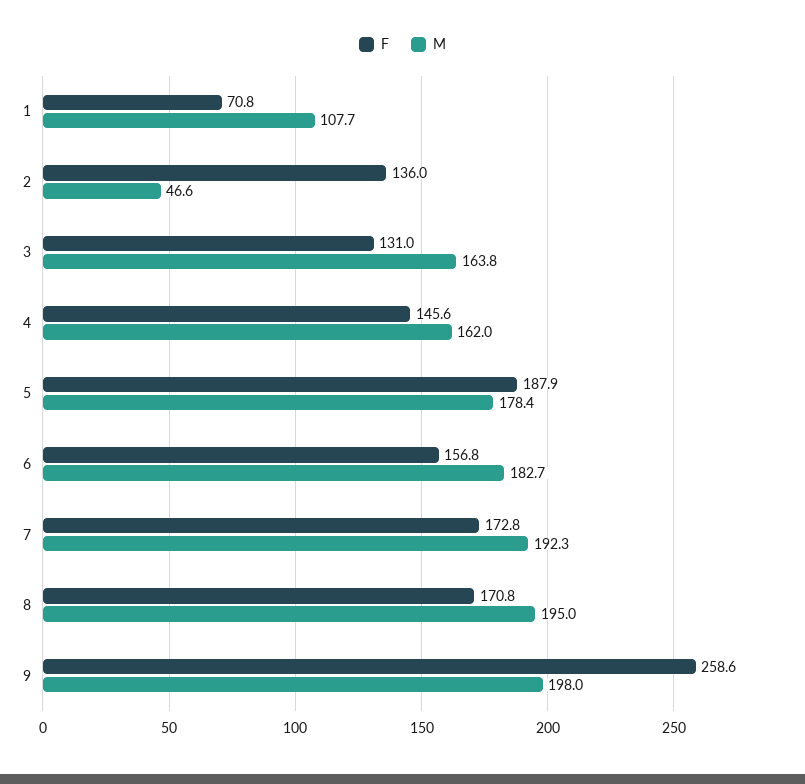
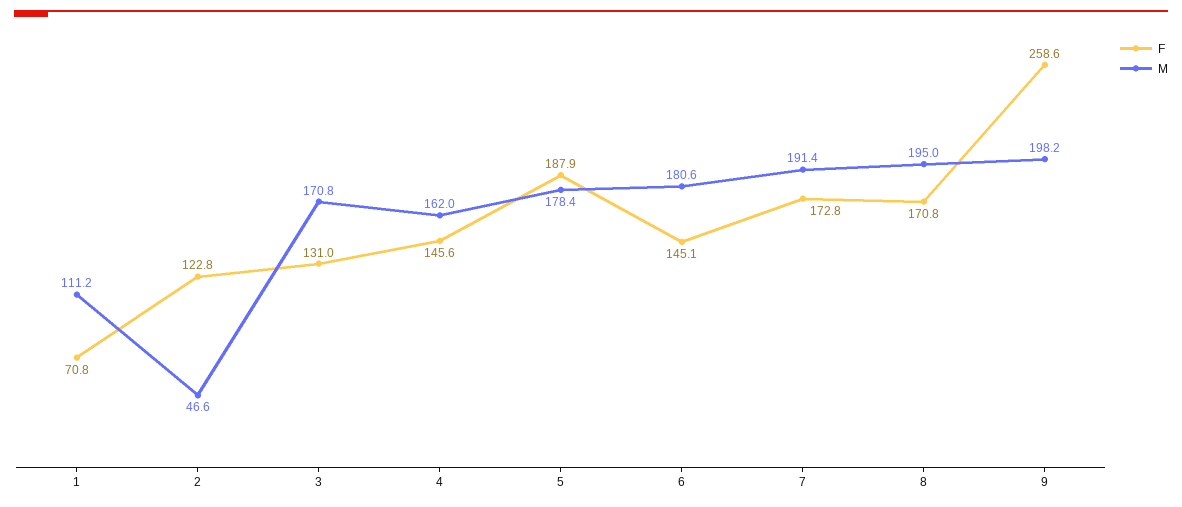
M, 1: 107.7 -> 111.2
F, 2: 136 -> 122.8
M, 3: 163.8 -> 170.8
F, 6: 156.8 -> 145.1
M, 6: 182.7 -> 180.6
M, 7: 192.3 -> 191.4
M, 9: 198 -> 198.2

